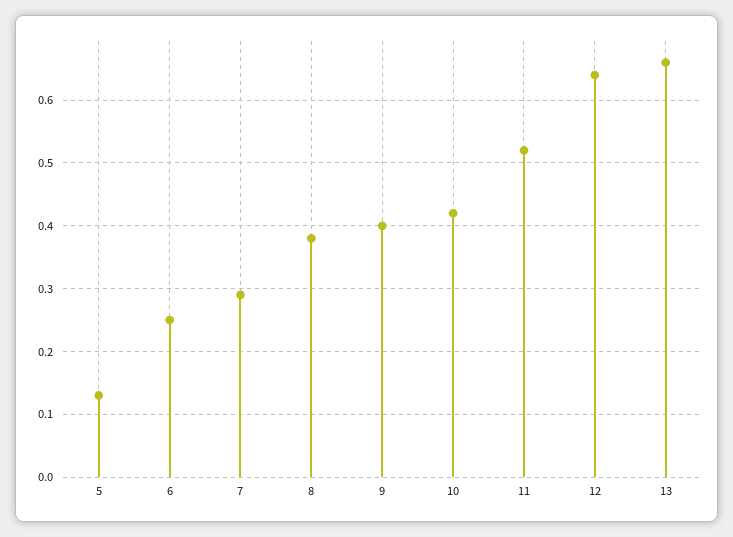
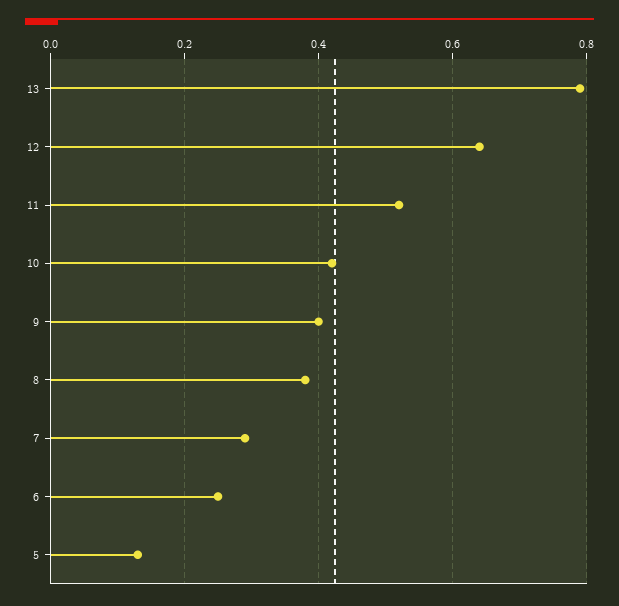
13: 0.66 -> 0.8

